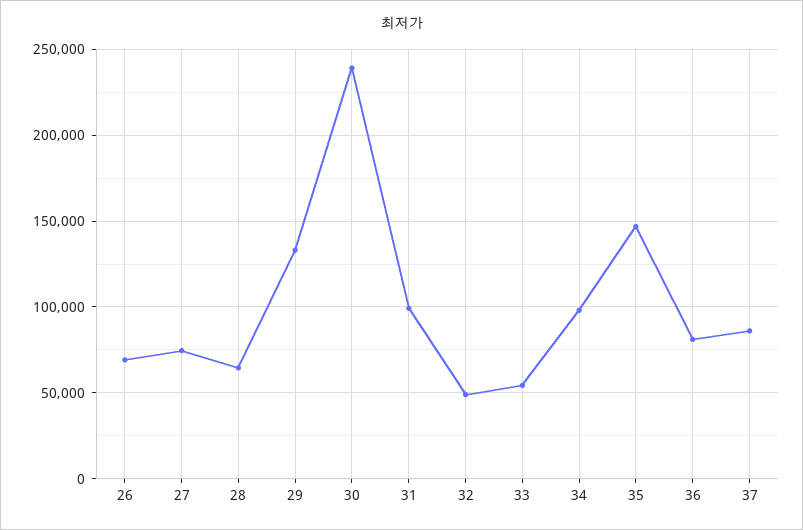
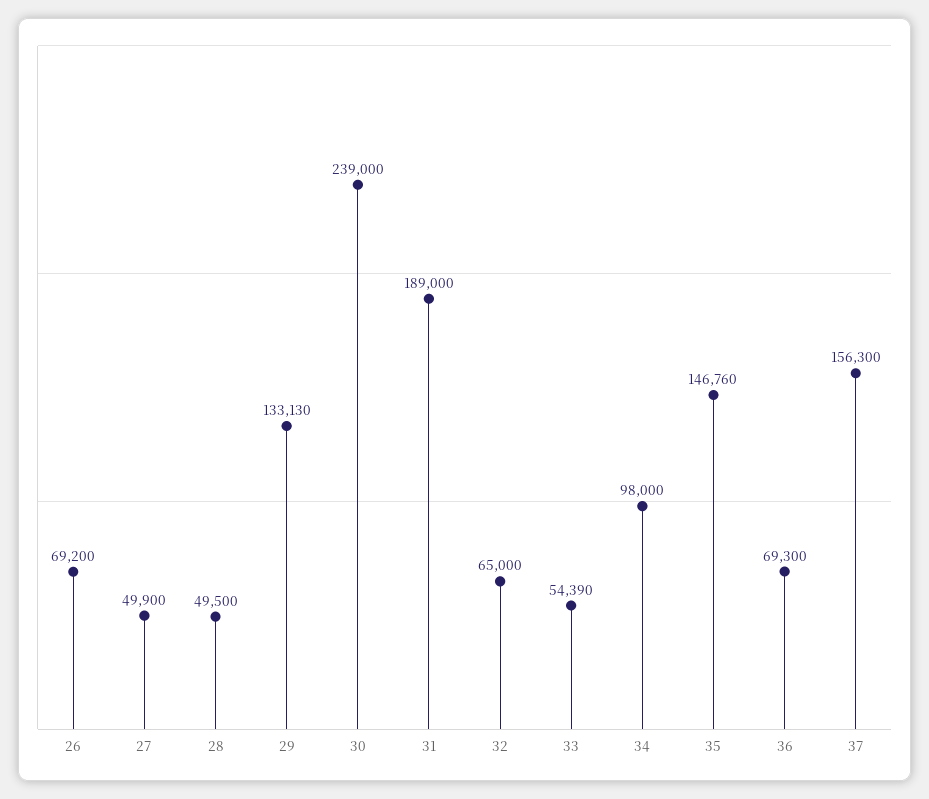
27: 75000 -> 49900
28: 65000 -> 49500
31: 100000 -> 189000
32: 50000 -> 65000
36: 80000 -> 69300
37: 85000 -> 156300

